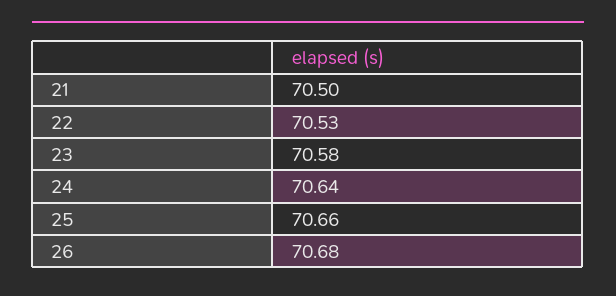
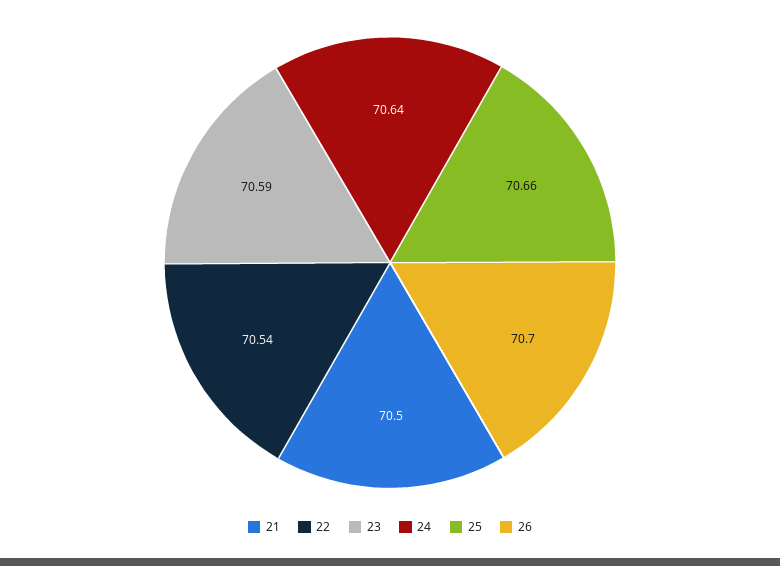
22: 70.53 -> 70.54
23: 70.58 -> 70.59
26: 70.68 -> 70.7

